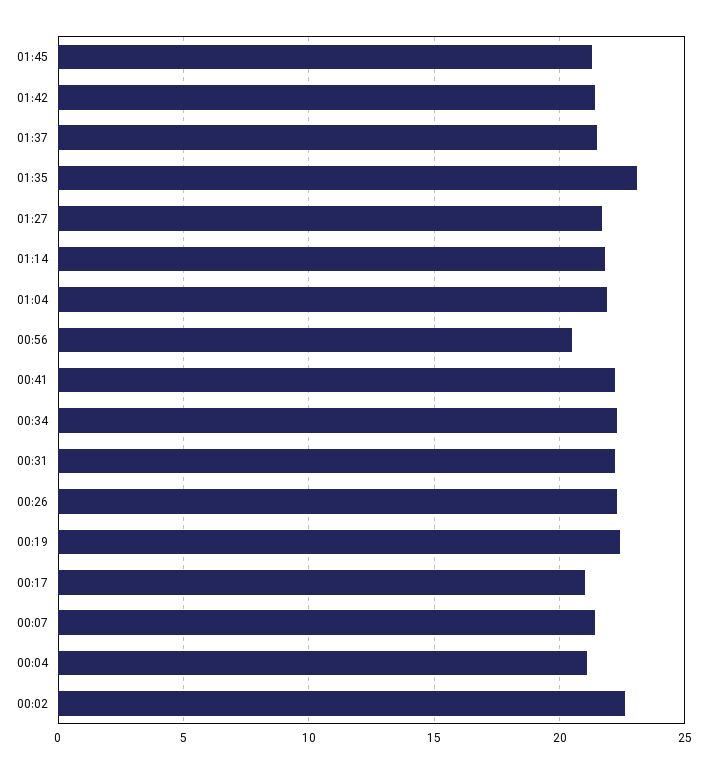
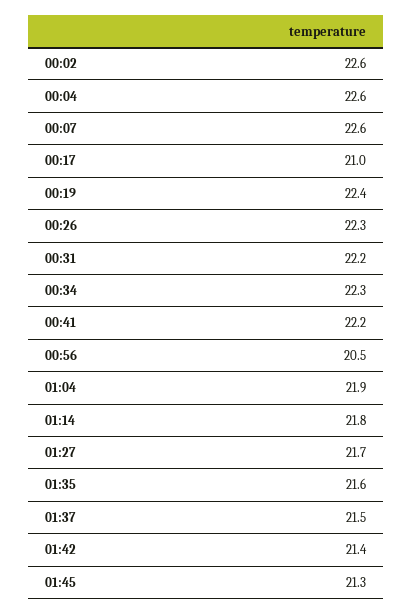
01:35: 23 -> 21.6
00:07: 21.5 -> 22.6
00:04: 21 -> 22.6

